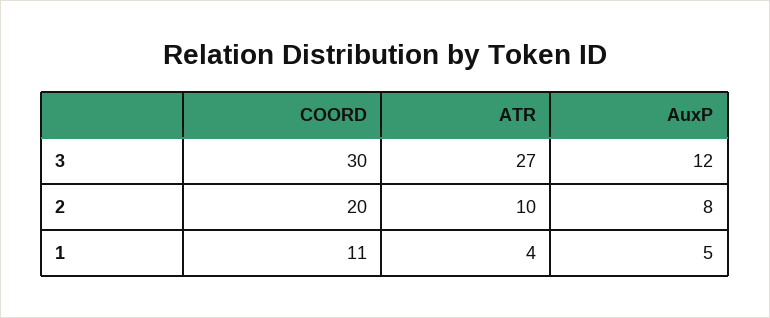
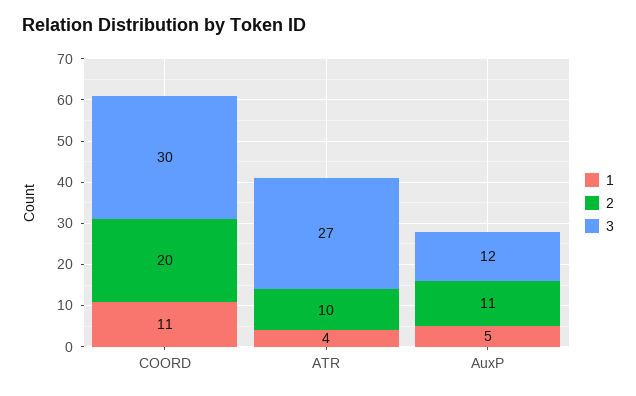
2, AuxP: 8 -> 11

